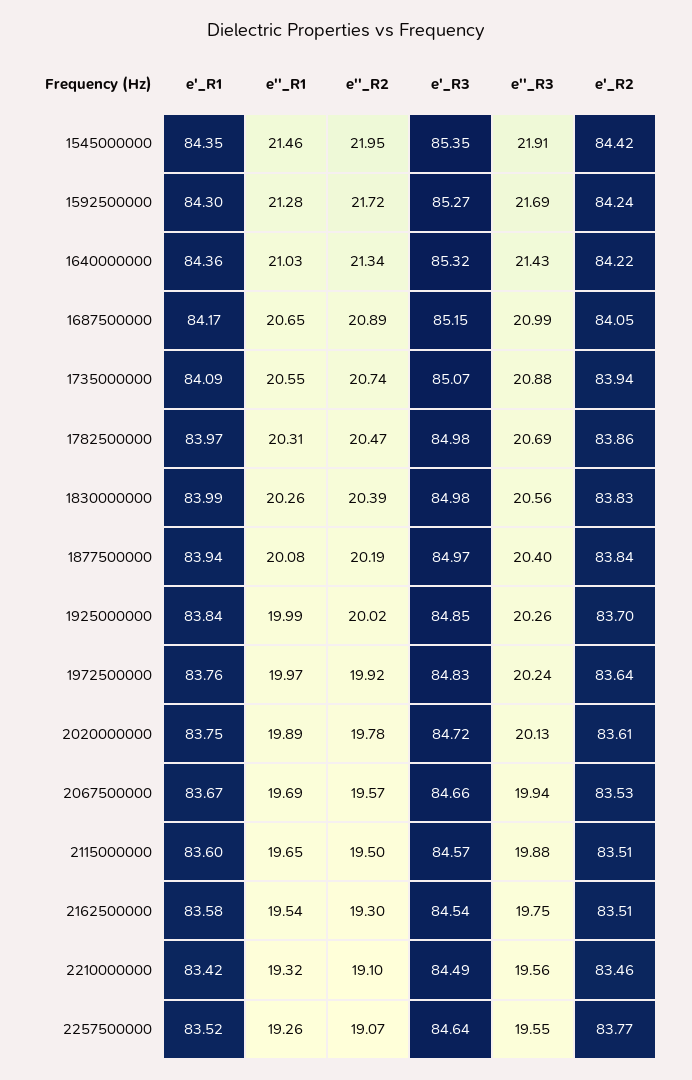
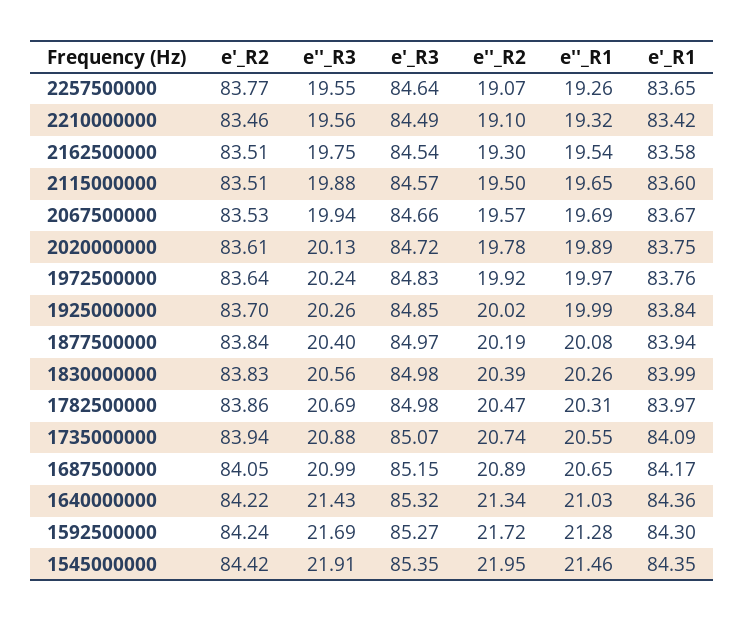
e'_R1, 2257500000: 83.52 -> 83.65

